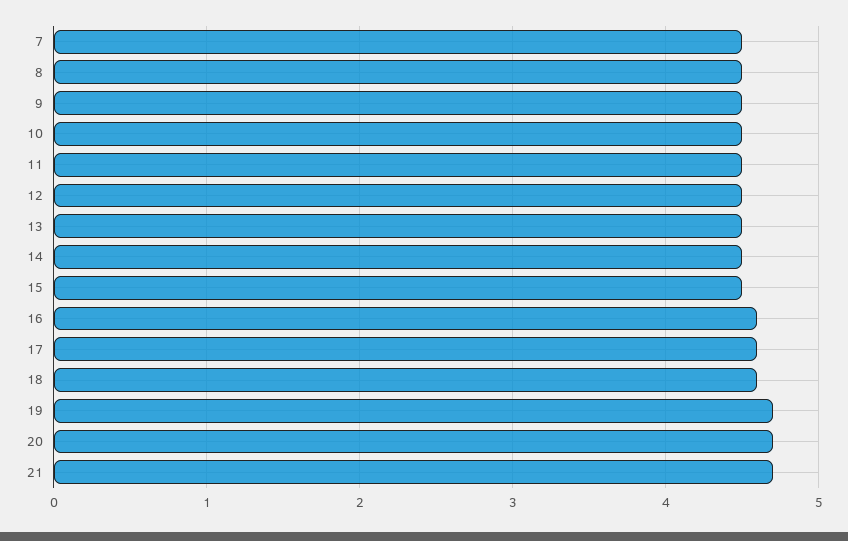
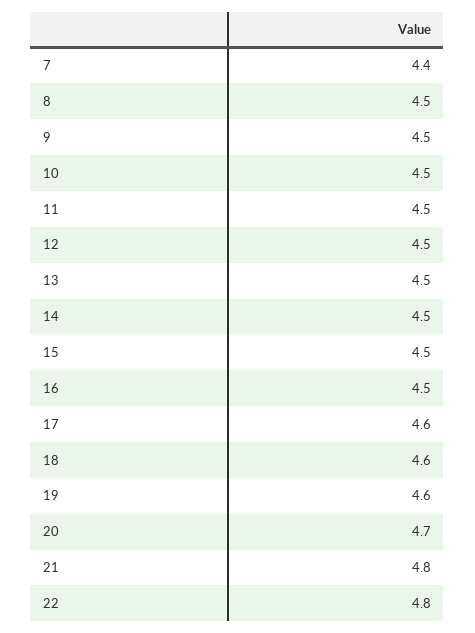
7: 4.5 -> 4.4
16: 4.6 -> 4.5
19: 4.7 -> 4.6
21: 4.7 -> 4.8
22: none -> 4.8

